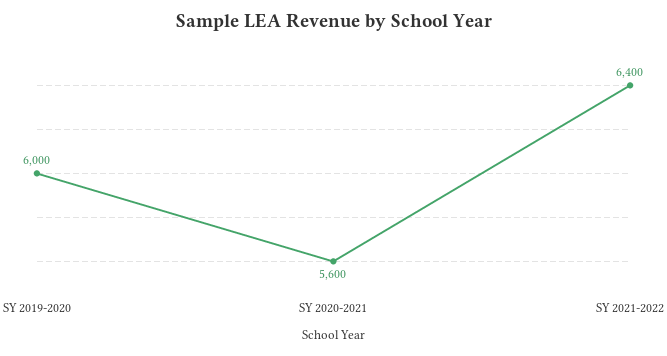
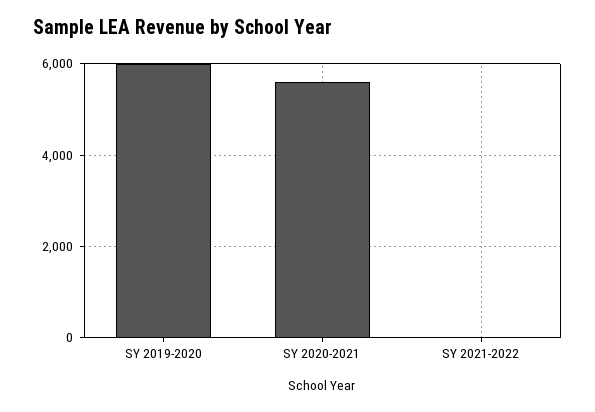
SY 2021-2022: 6400 -> 0

